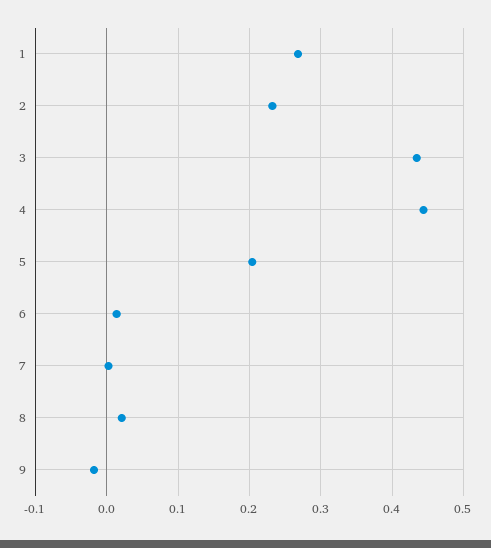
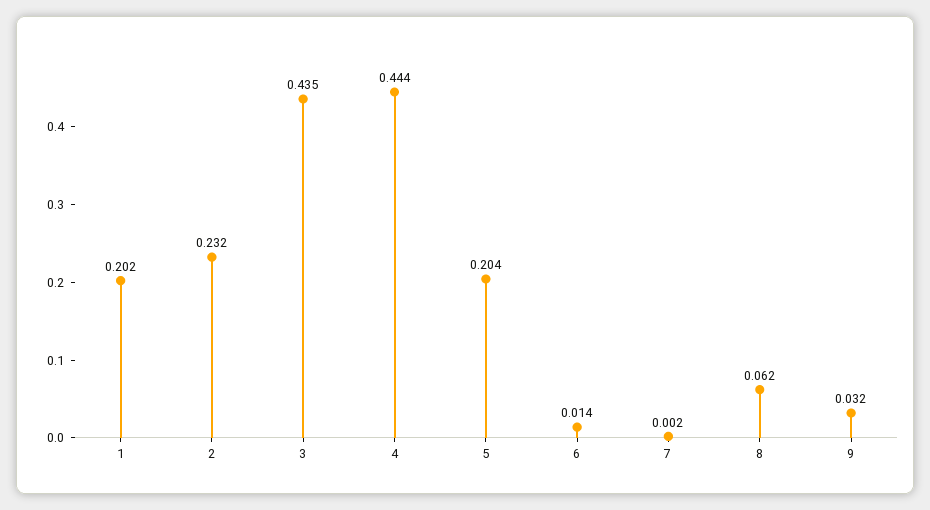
1: 0.27 -> 0.202
8: 0.02 -> 0.062
9: -0.02 -> 0.032

